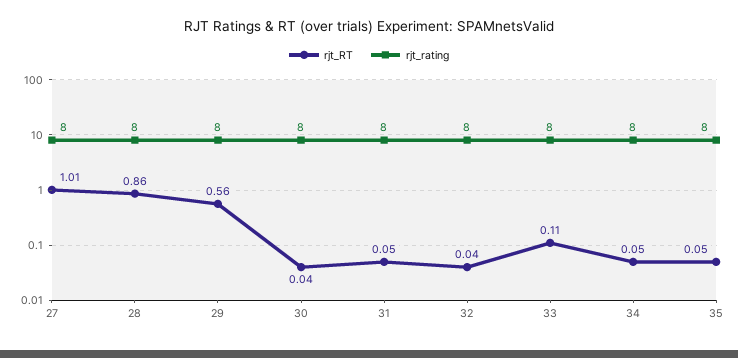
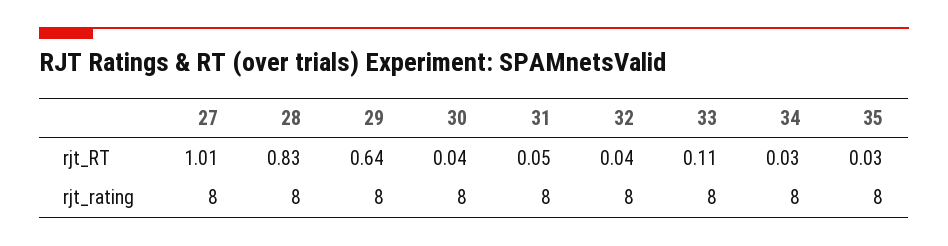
rjt_RT, 28: 0.86 -> 0.83
rjt_RT, 29: 0.56 -> 0.64
rjt_RT, 34: 0.05 -> 0.03
rjt_RT, 35: 0.05 -> 0.03

